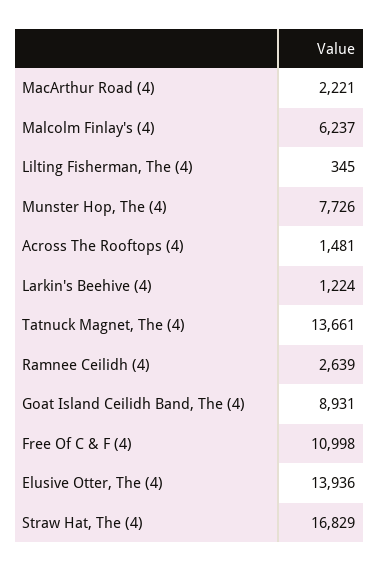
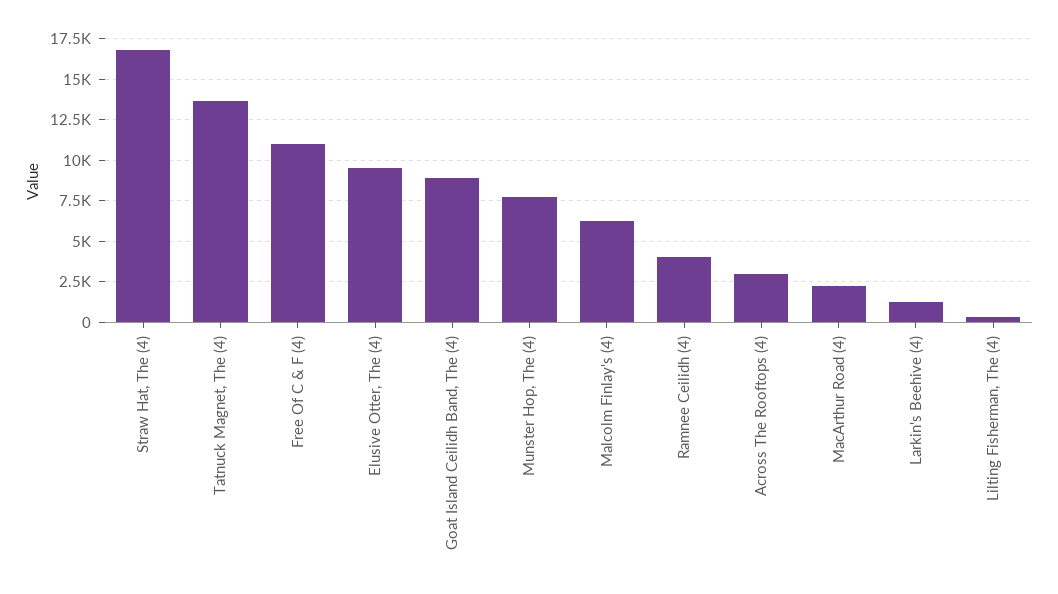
Across The Rooftops (4): 1481 -> 3000
Ramnee Ceilidh (4): 2639 -> 4000
Elusive Otter, The (4): 13936 -> 9500

